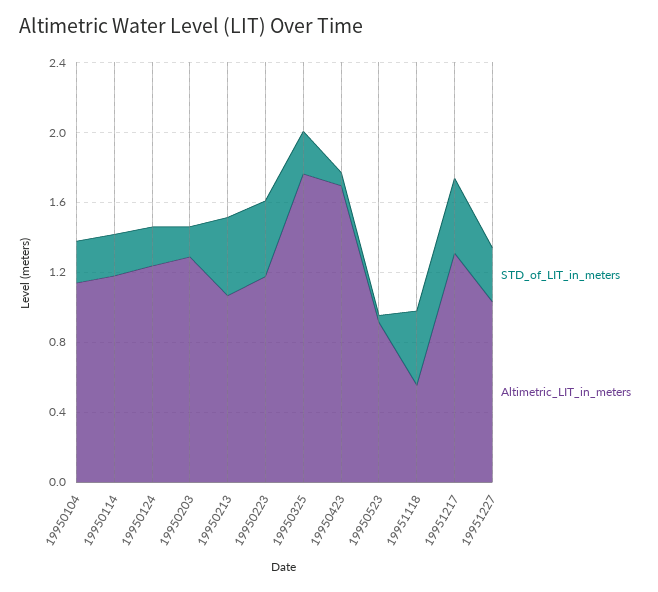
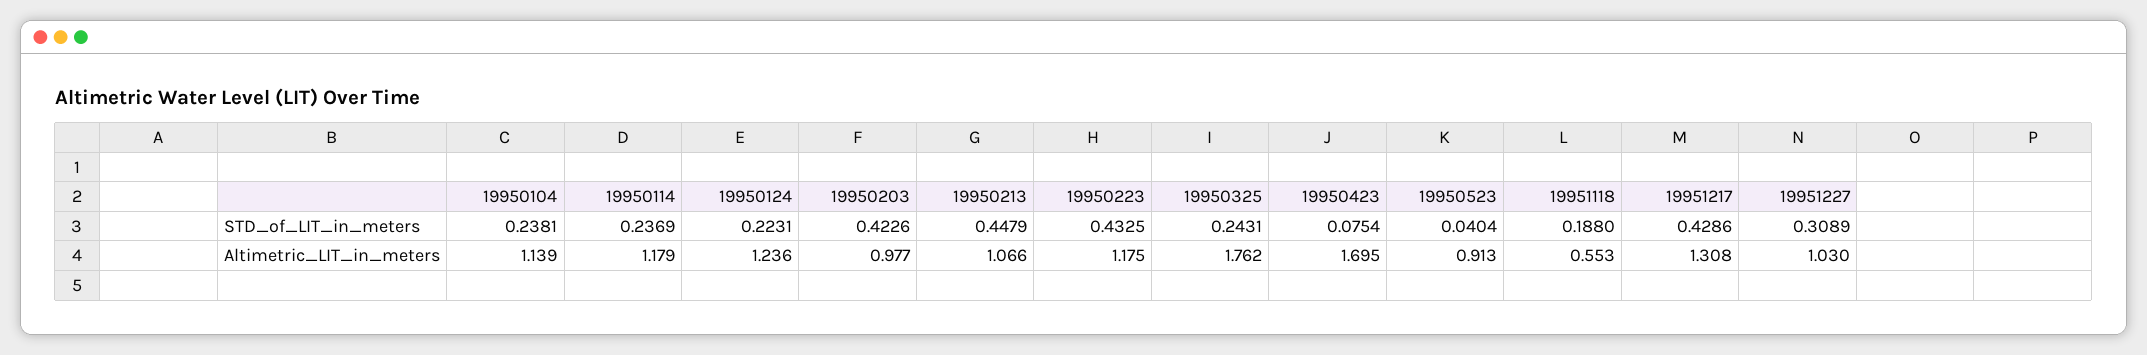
STD_of_LIT_in_meters, 19950203: 0.2 -> 0.4226
Altimetric_LIT_in_meters, 19950203: 1.3 -> 0.977
STD_of_LIT_in_meters, 19951118: 0.4 -> 0.188

